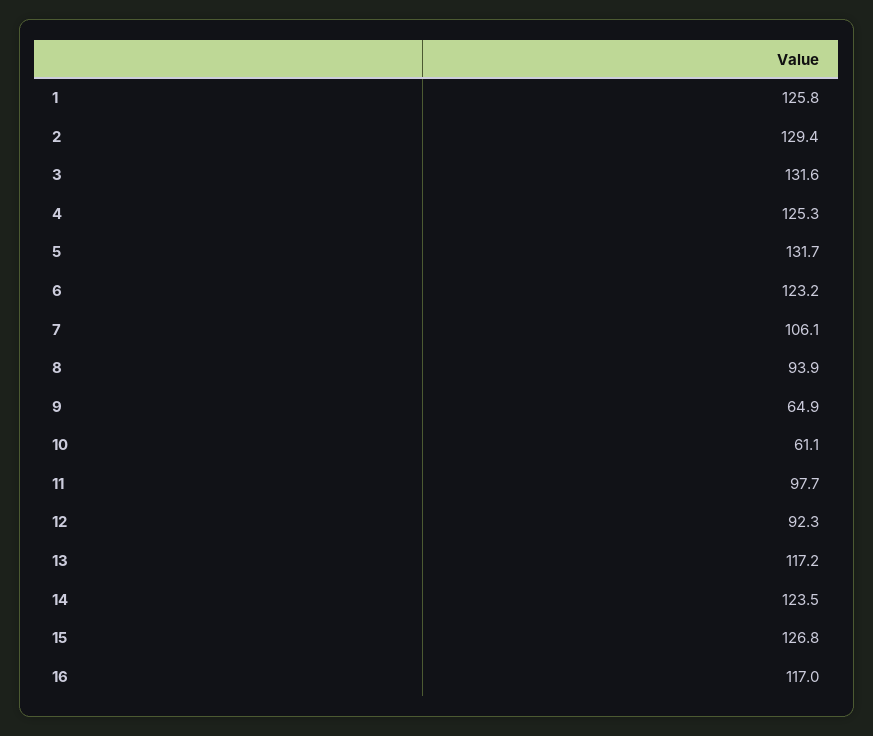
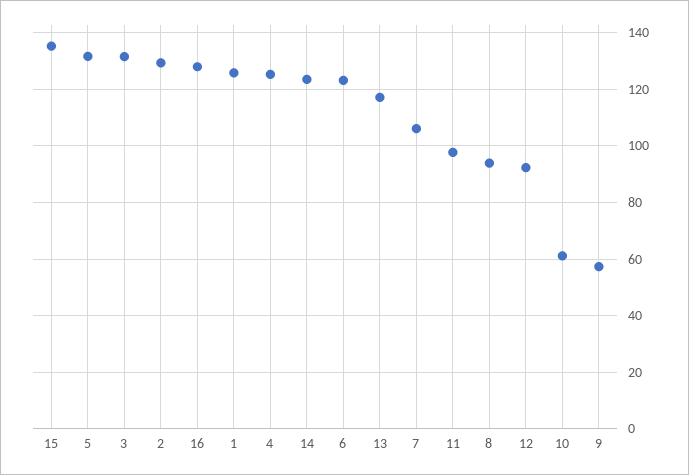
9: 64.9 -> 57.5
15: 126.8 -> 135
16: 117 -> 127.5

